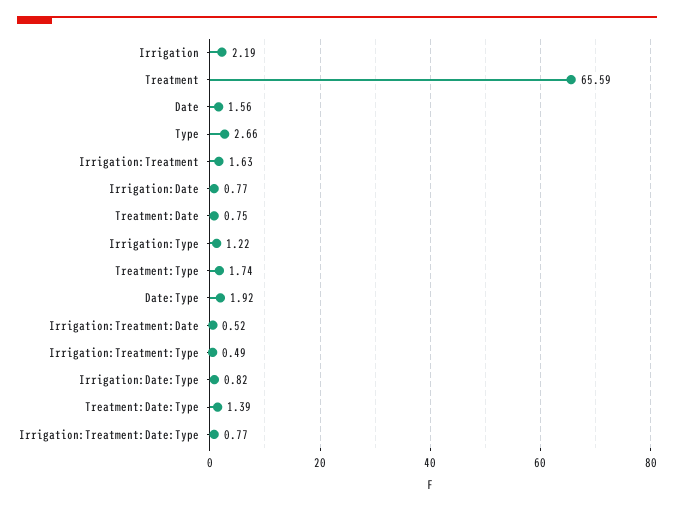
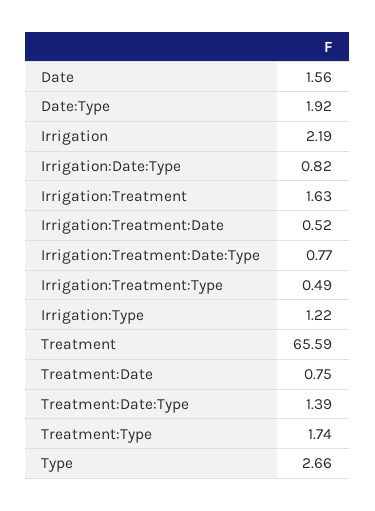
Irrigation:Date: 0.77 -> none

